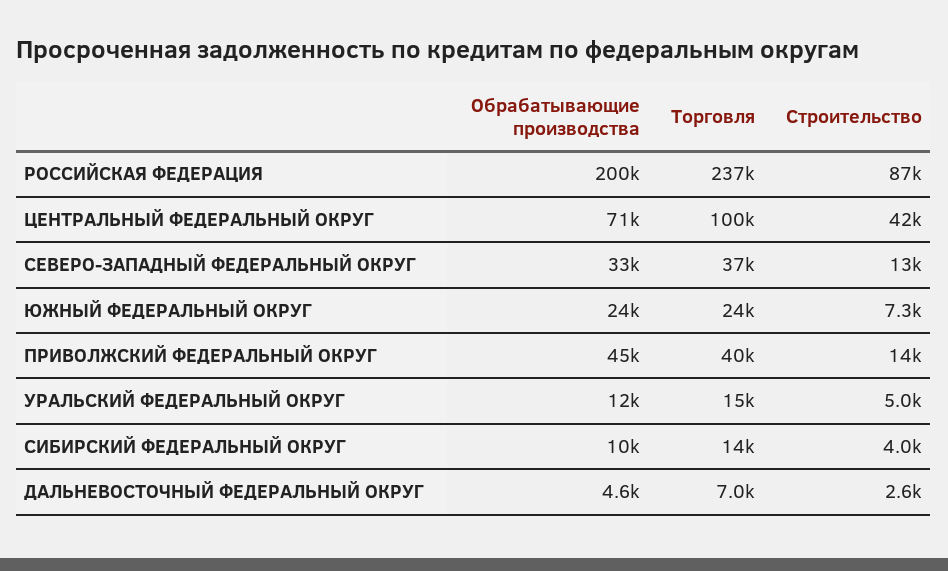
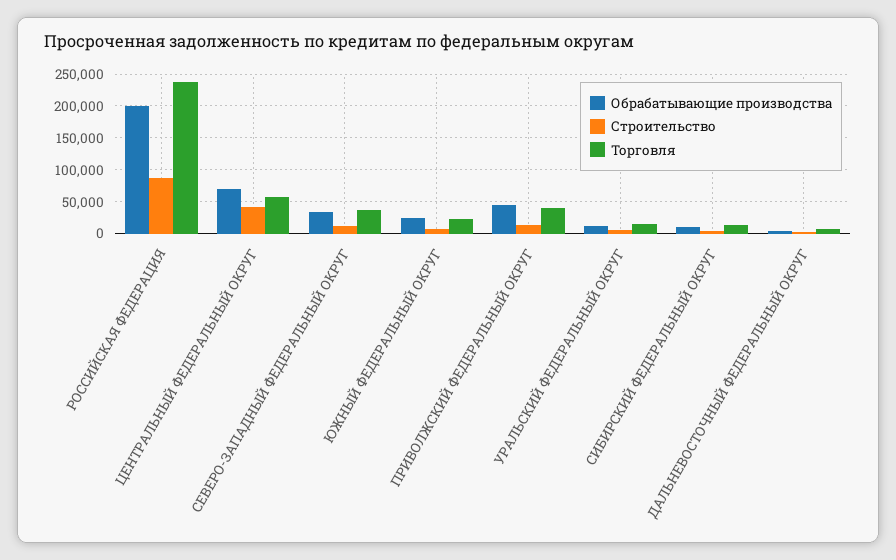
Торговля, ЦЕНТРАЛЬНЫЙ ФЕДЕРАЛЬНЫЙ ОКРУГ: 100000 -> 60000

